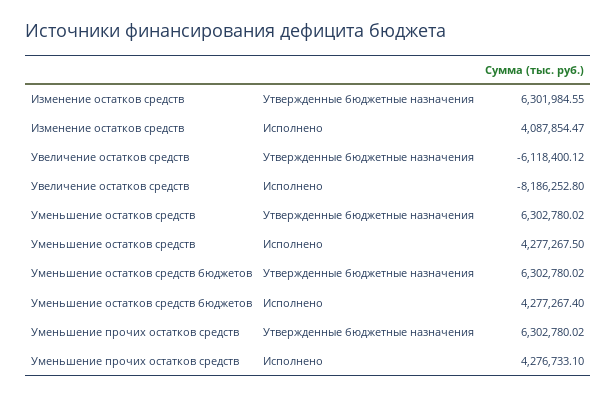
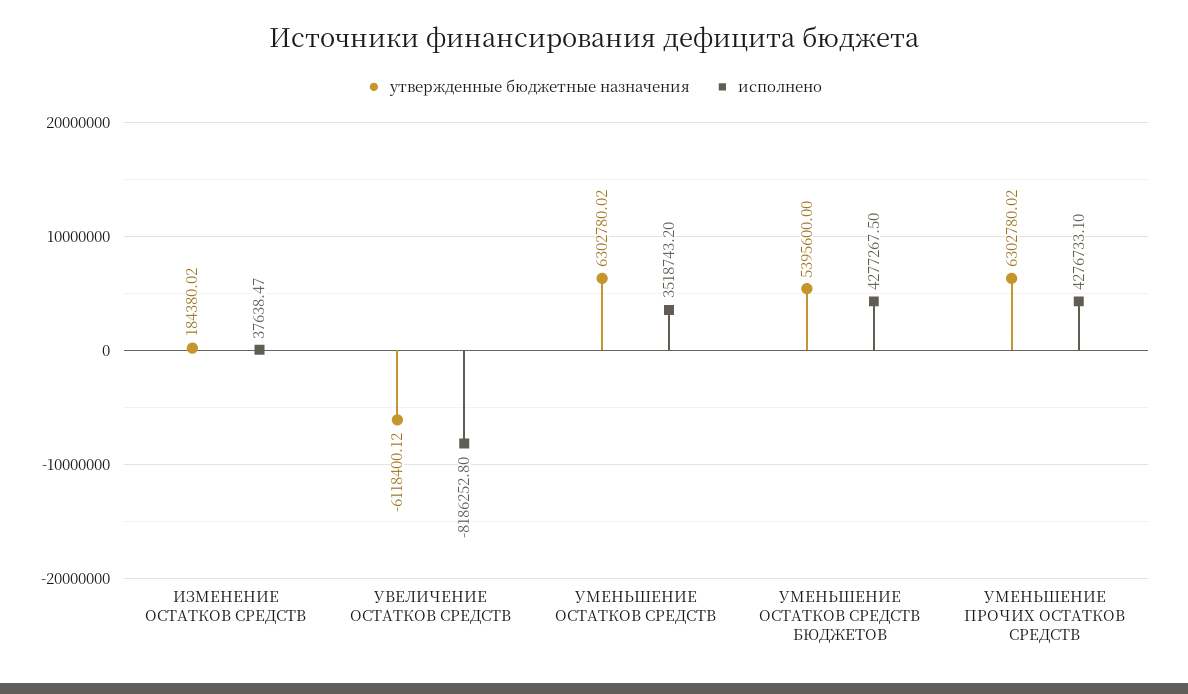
Утвержденные бюджетные назначения, Изменение остатков средств: 6301984.55 -> 184380.02
Исполнено, Изменение остатков средств: 4087854.47 -> 37638.47
Исполнено, Уменьшение остатков средств: 4277267.5 -> 3518743.2
Утвержденные бюджетные назначения, Уменьшение остатков средств бюджетов: 6302780.02 -> 5395600
Исполнено, Уменьшение остатков средств бюджетов: 4277267.4 -> 4277267.5

